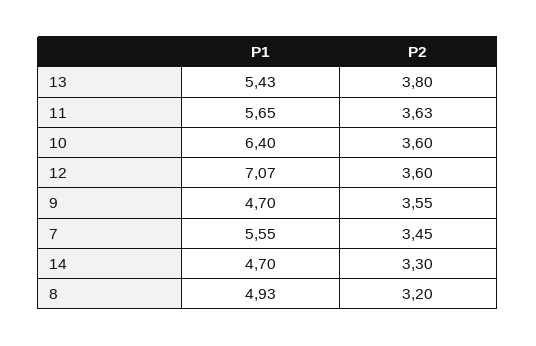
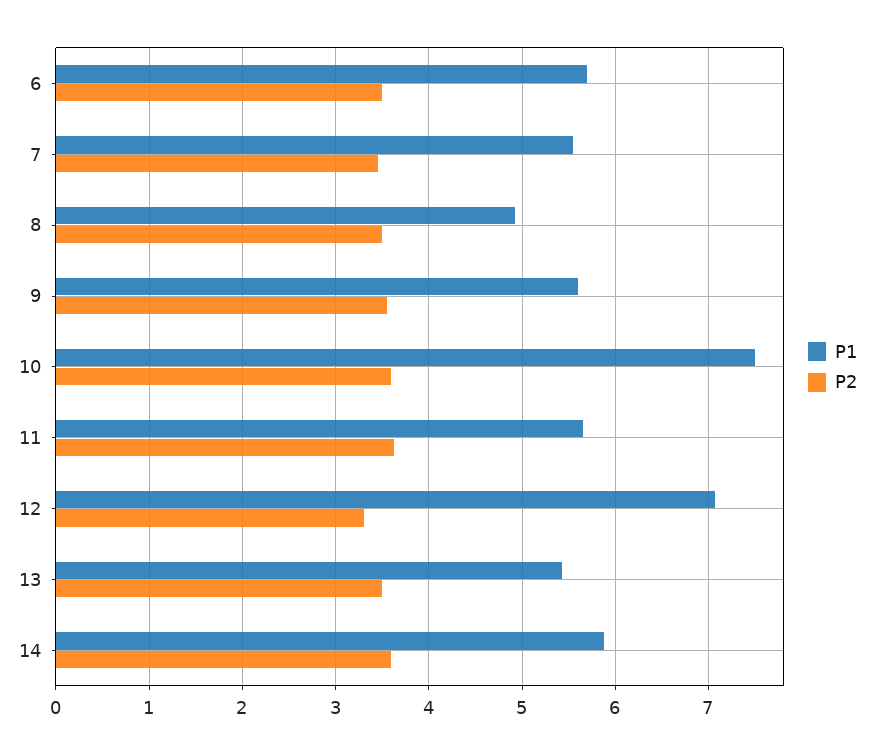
P2, 13: 3.8 -> 3.5
P1, 10: 6.4 -> 7.5
P2, 12: 3.6 -> 3.3
P1, 9: 4.7 -> 5.6
P1, 14: 4.7 -> 5.9
P2, 14: 3.3 -> 3.6
P2, 8: 3.2 -> 3.5
P1, 6: none -> 5.7
P2, 6: none -> 3.5

